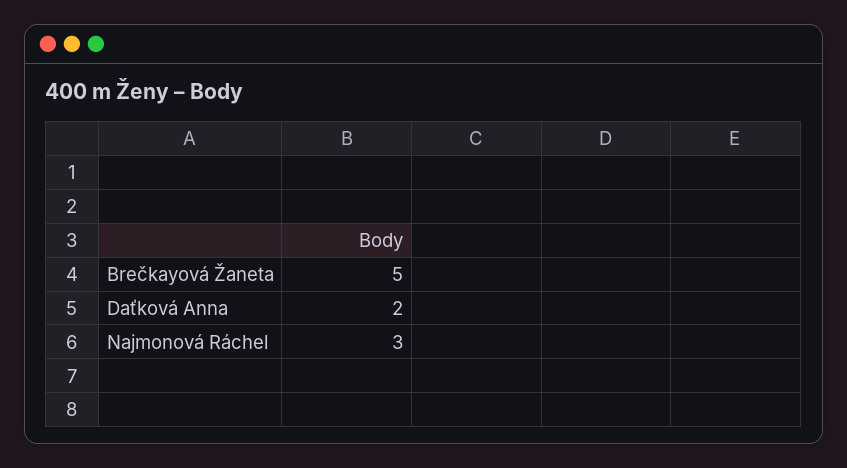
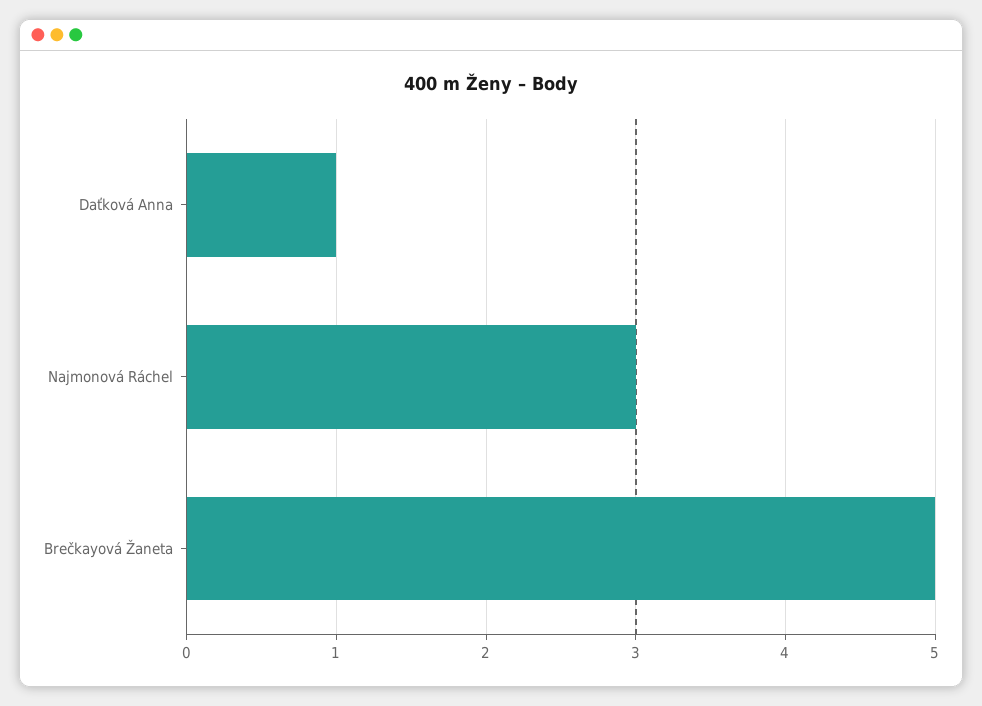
Daťková Anna: 2 -> 1

